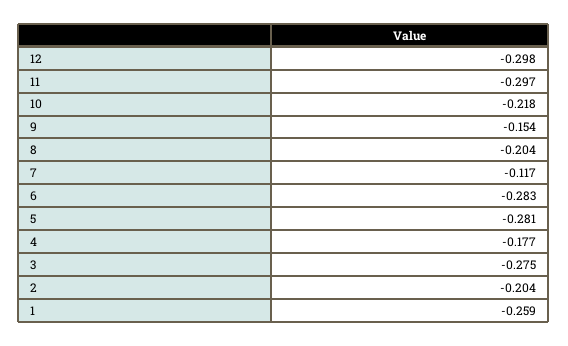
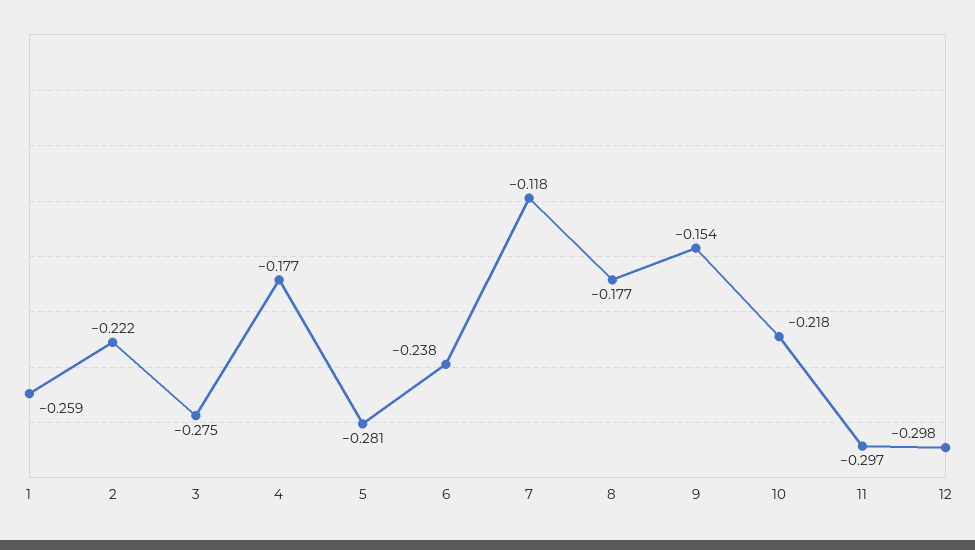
8: -0.204 -> -0.177
7: -0.117 -> -0.118
6: -0.283 -> -0.238
2: -0.204 -> -0.222

